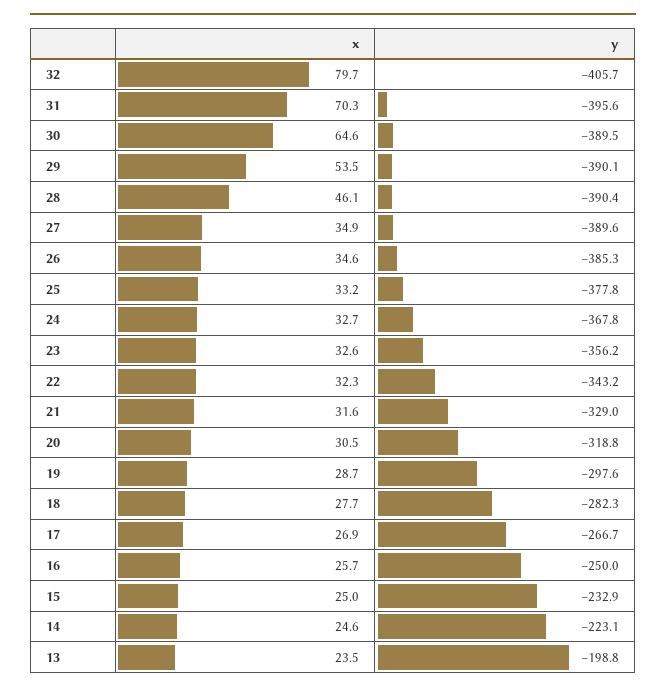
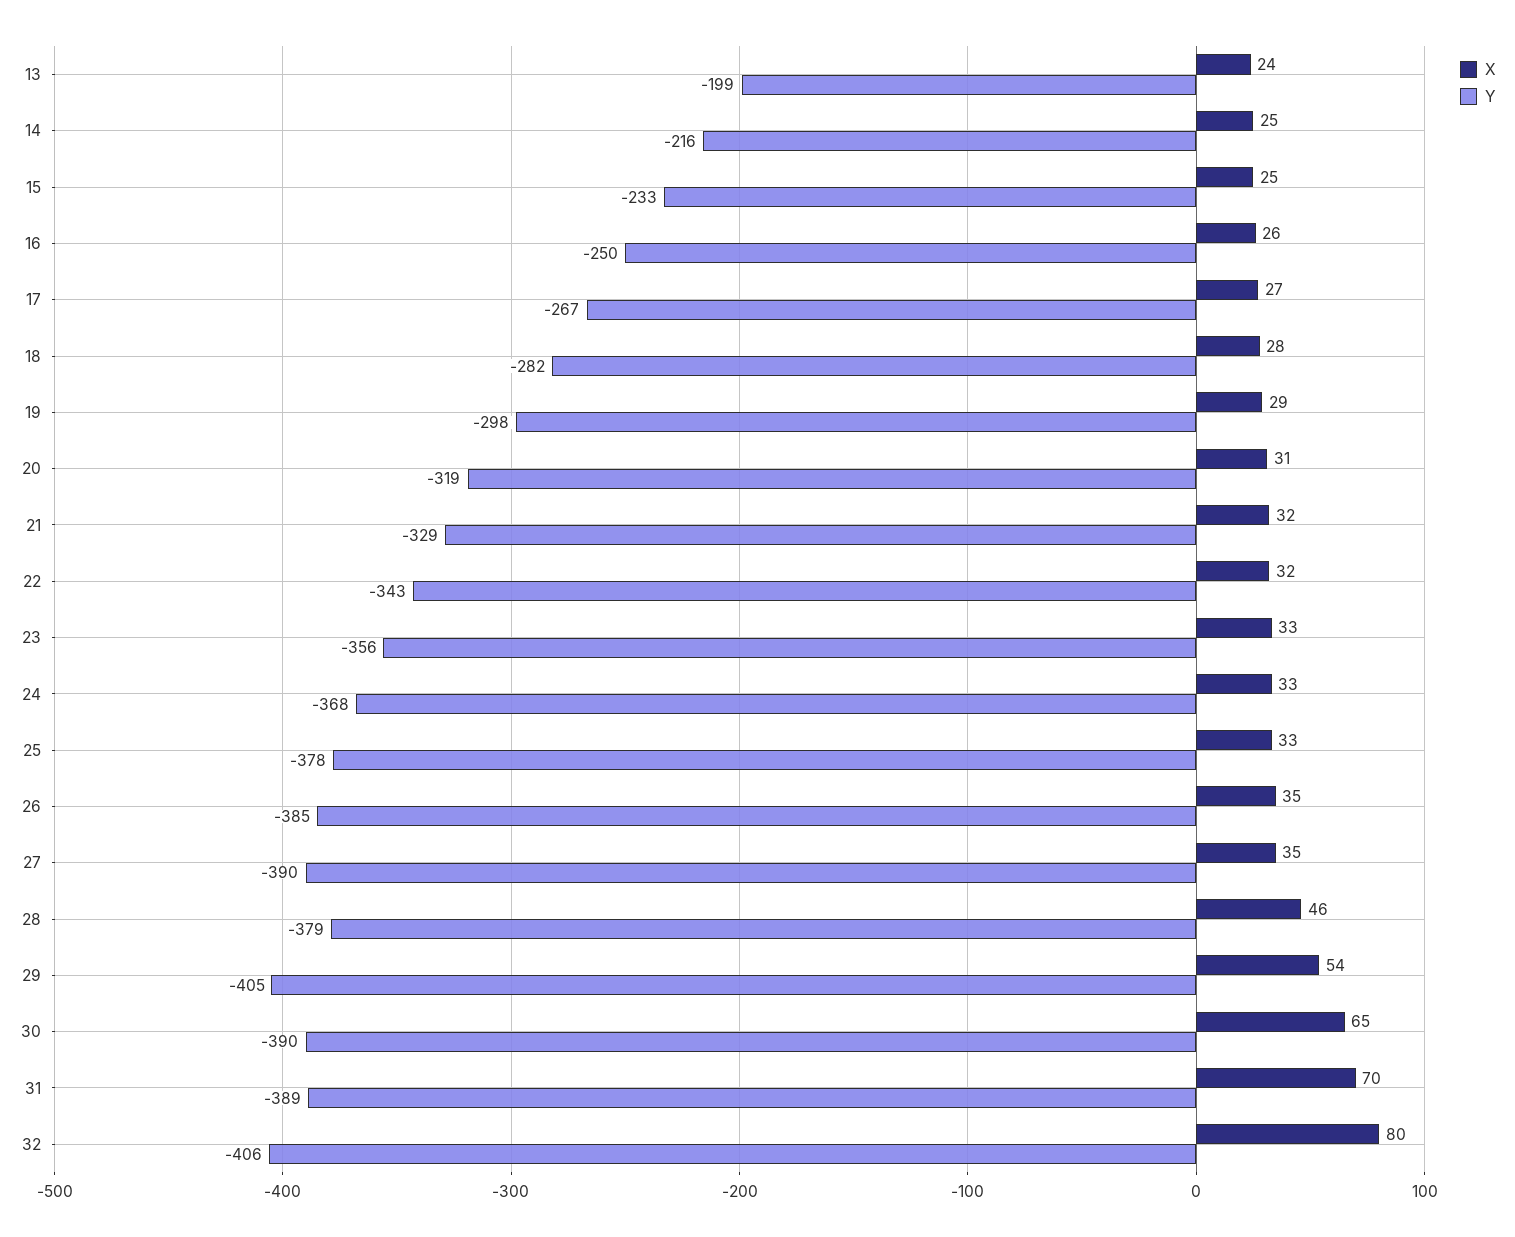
y, 31: -395.6 -> -389
y, 29: -390.1 -> -405
y, 28: -390.4 -> -379
y, 14: -223.1 -> -216

